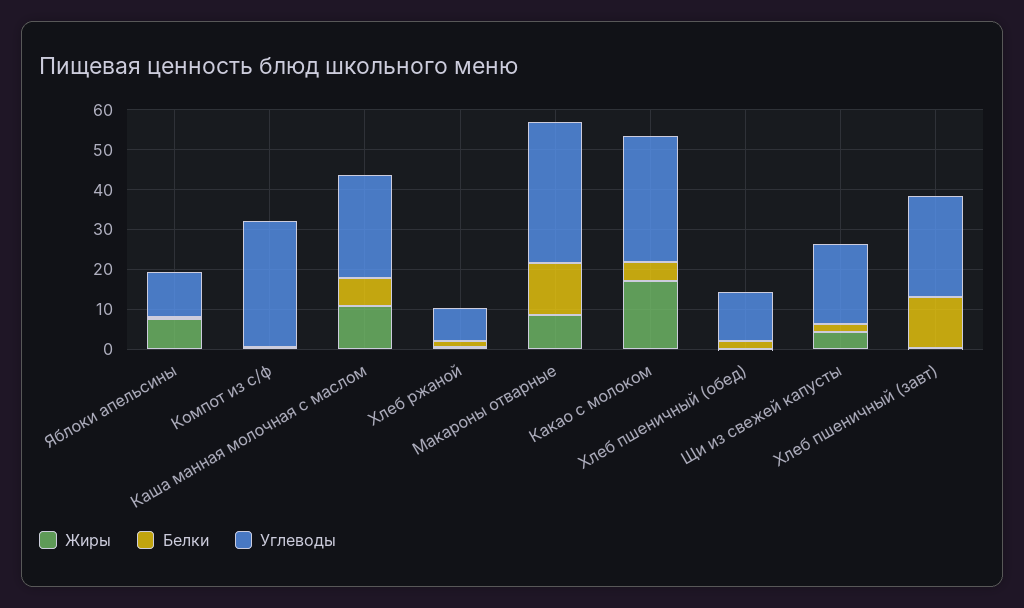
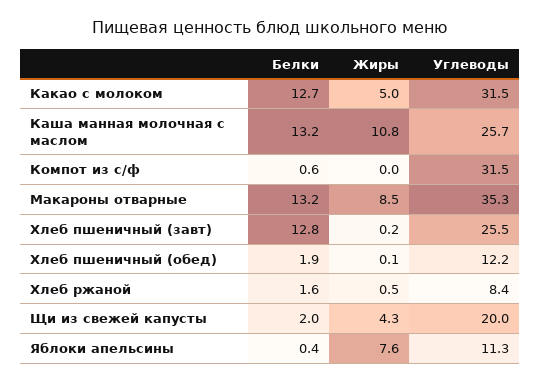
Белки, Каша манная молочная с маслом: 7.5 -> 13.2
Жиры, Какао с молоком: 17.5 -> 5
Белки, Какао с молоком: 5 -> 12.7

